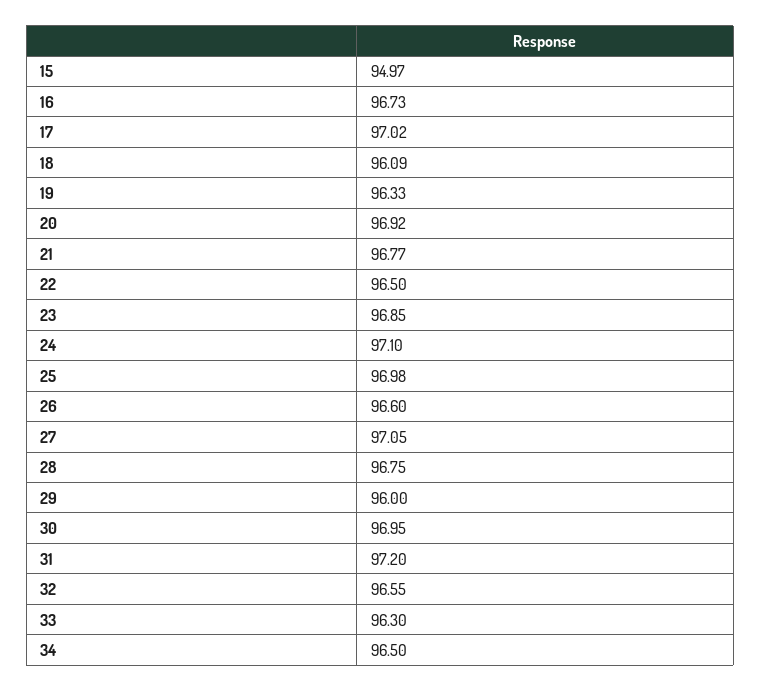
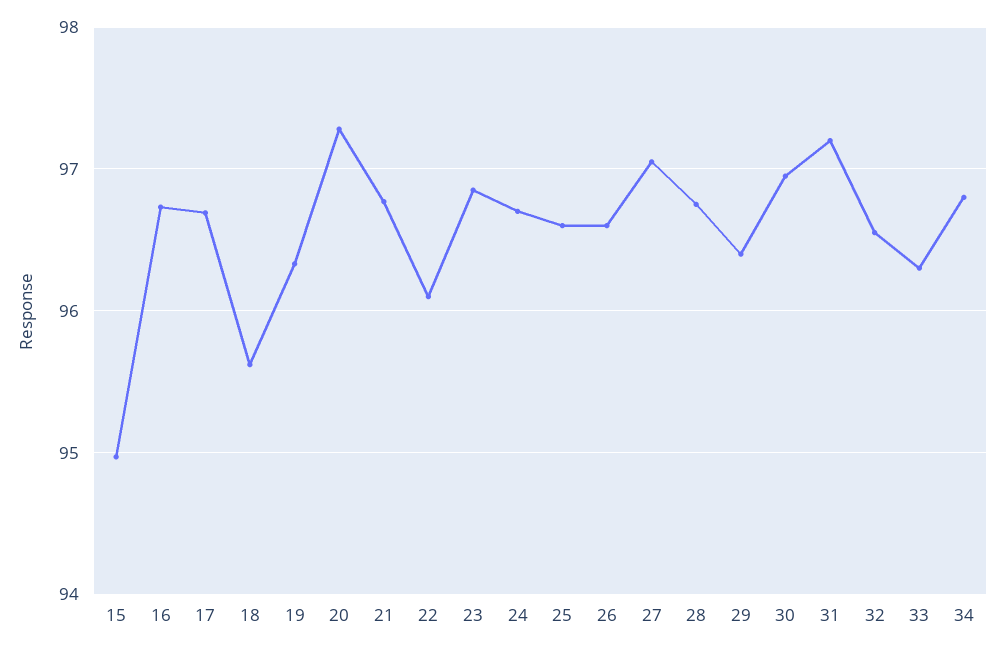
17: 97.02 -> 96.7
18: 96.09 -> 95.6
20: 96.92 -> 97.3
22: 96.5 -> 96.1
24: 97.1 -> 96.7
25: 96.98 -> 96.6
29: 96 -> 96.4
34: 96.5 -> 96.8

